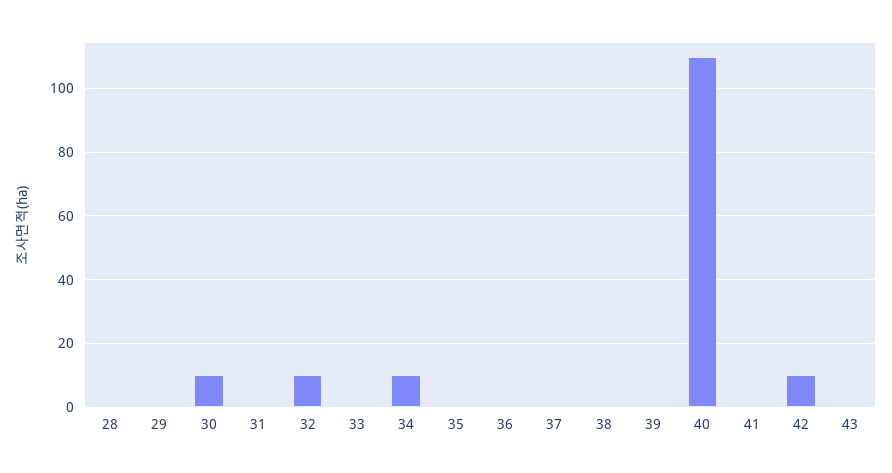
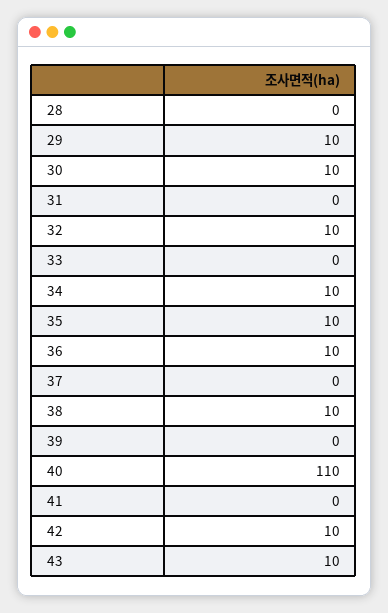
29: 0 -> 10
35: 0 -> 10
36: 0 -> 10
38: 0 -> 10
43: 0 -> 10

